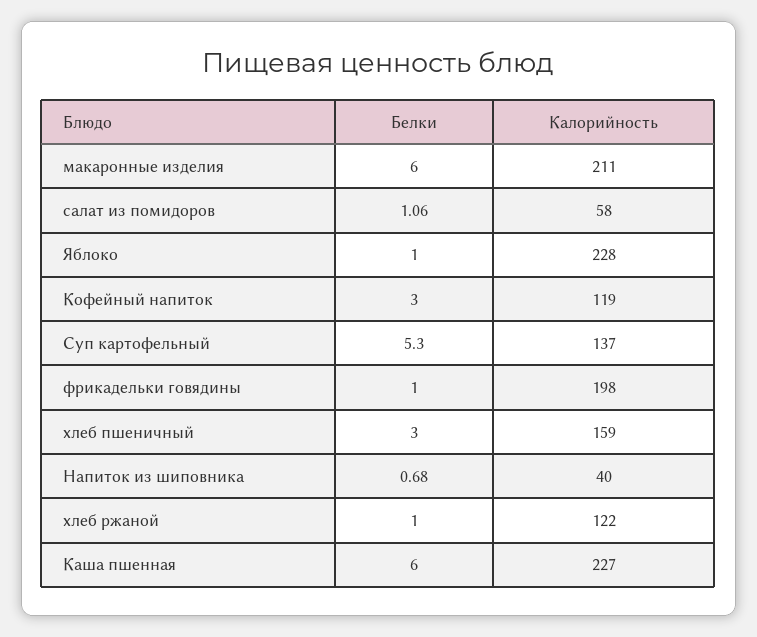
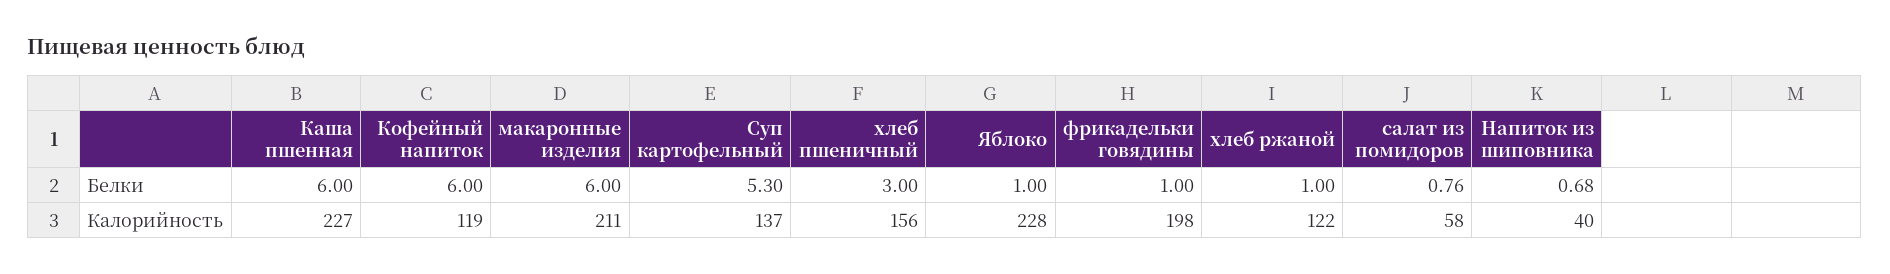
Белки, салат из помидоров: 1.06 -> 0.76
Белки, Кофейный напиток: 3 -> 6
Калорийность, хлеб пшеничный: 159 -> 156

